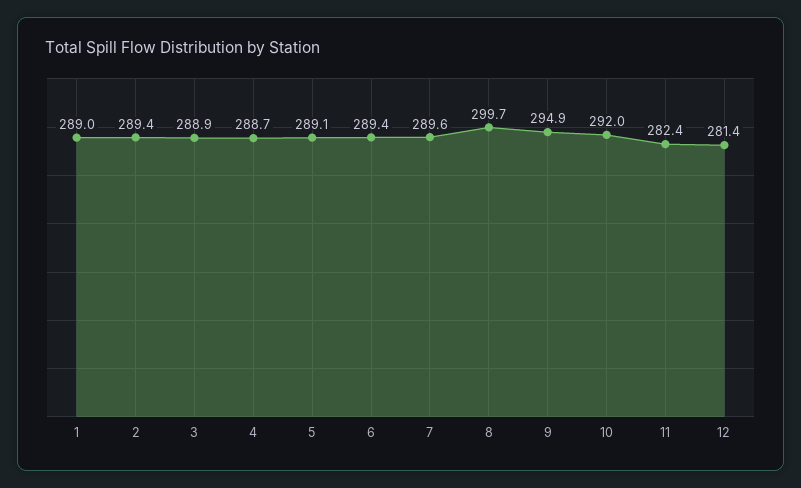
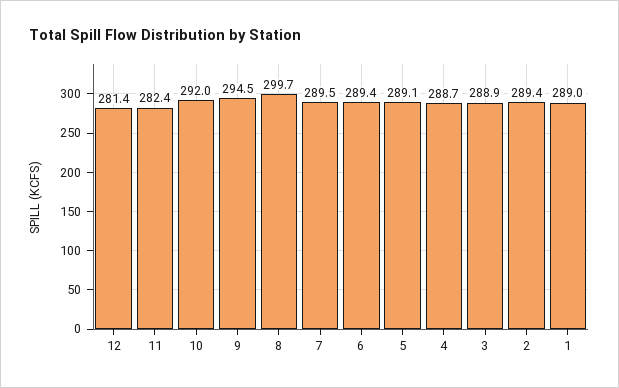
7: 289.6 -> 289.5
9: 294.9 -> 294.5

